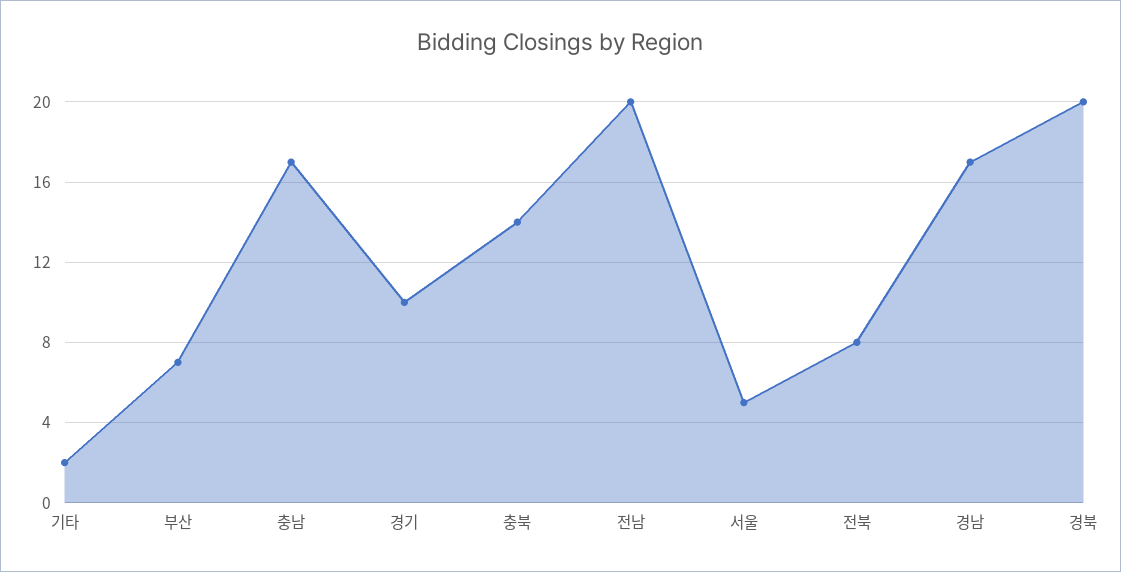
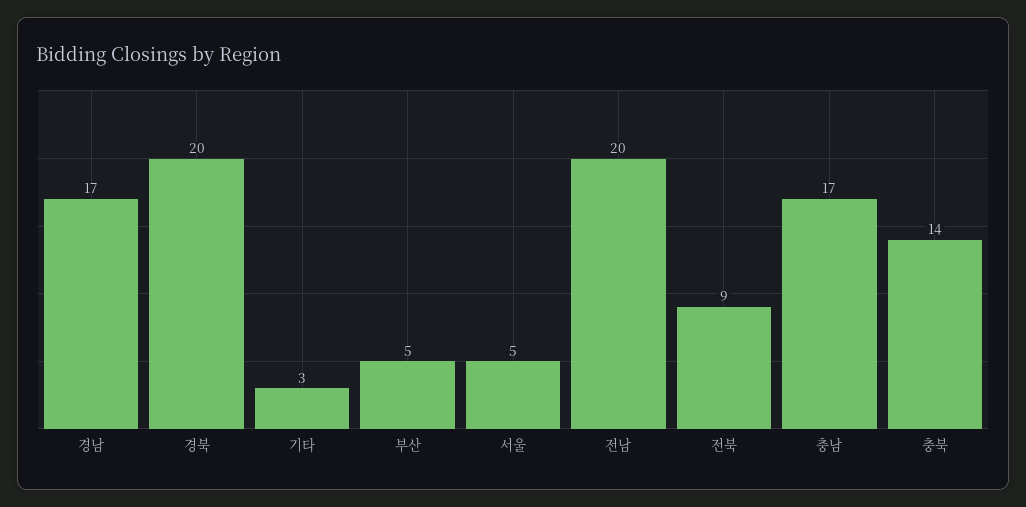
기타: 2 -> 3
부산: 7 -> 5
경기: 10 -> none
전북: 8 -> 9

